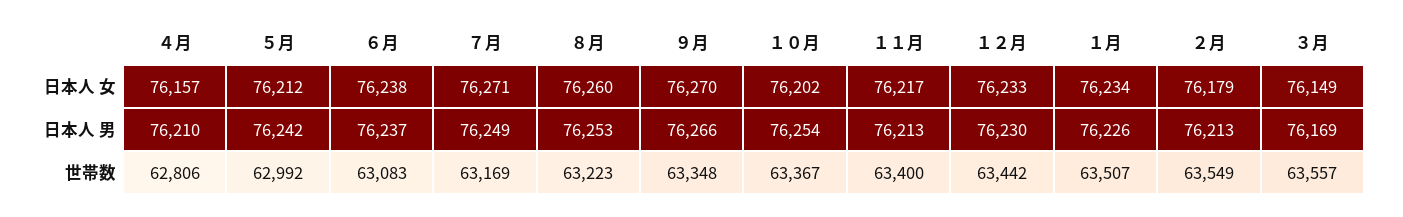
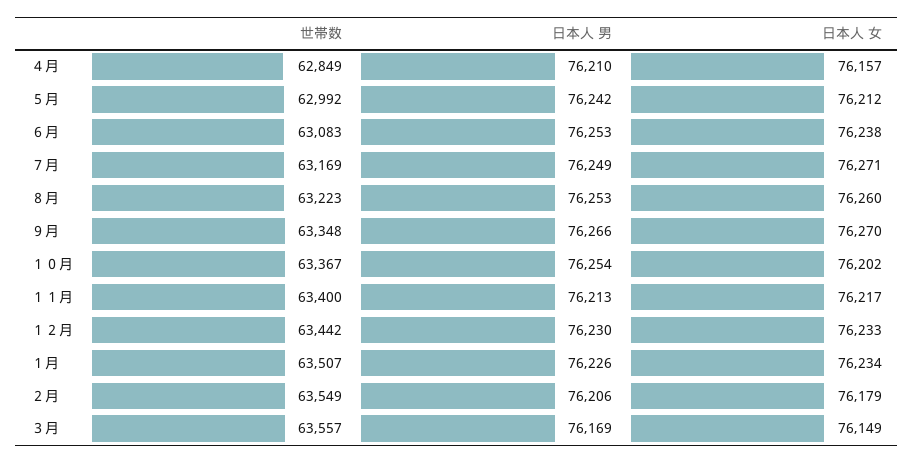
６月, 日本人 男: 76237 -> 76253
２月, 日本人 男: 76213 -> 76206
４月, 世帯数: 62806 -> 62849

